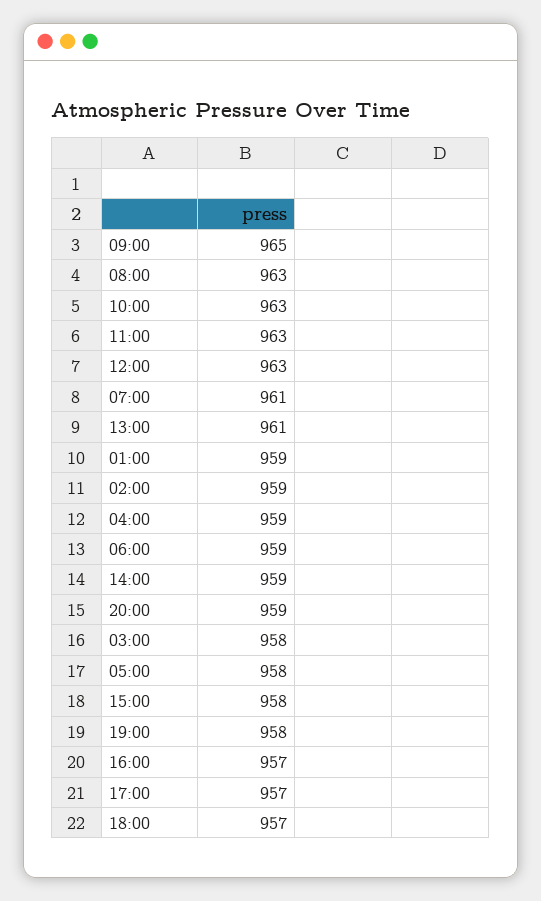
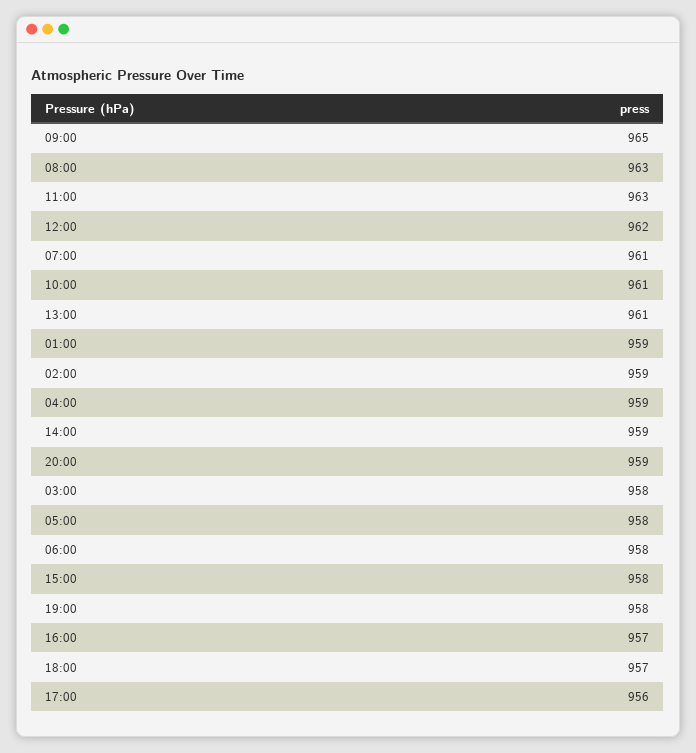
10:00: 963 -> 961
12:00: 963 -> 962
06:00: 959 -> 958
17:00: 957 -> 956

